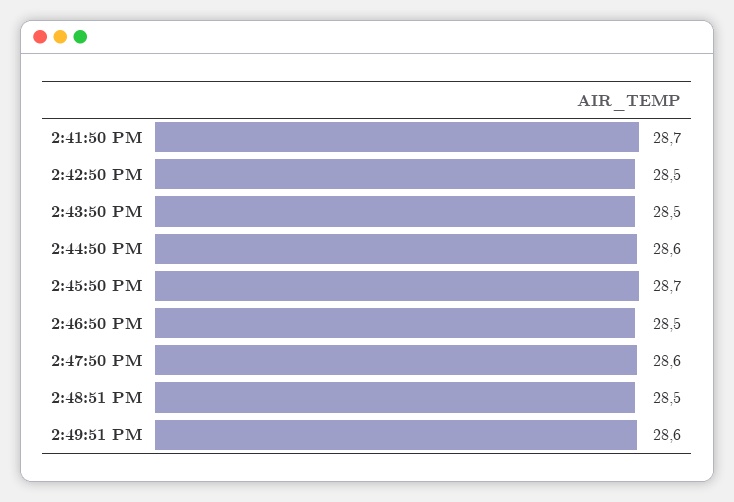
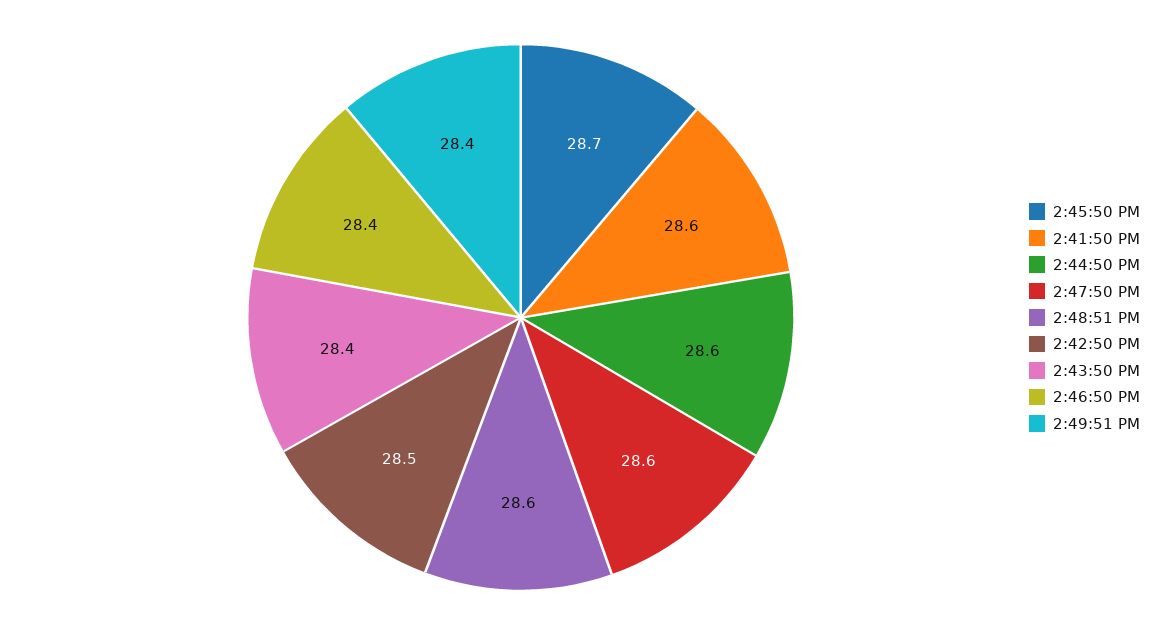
2:41:50 PM: 28.7 -> 28.6
2:43:50 PM: 28.5 -> 28.4
2:46:50 PM: 28.5 -> 28.4
2:48:51 PM: 28.5 -> 28.6
2:49:51 PM: 28.6 -> 28.4

